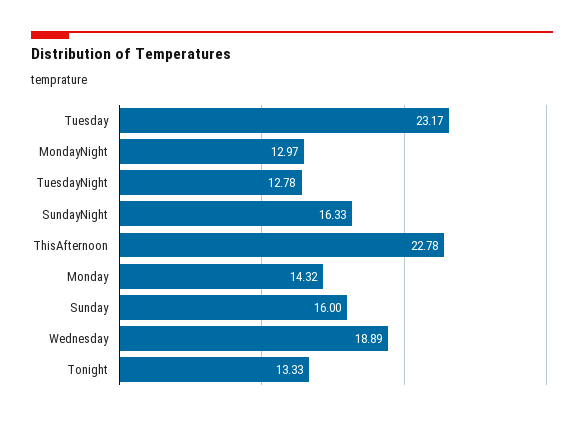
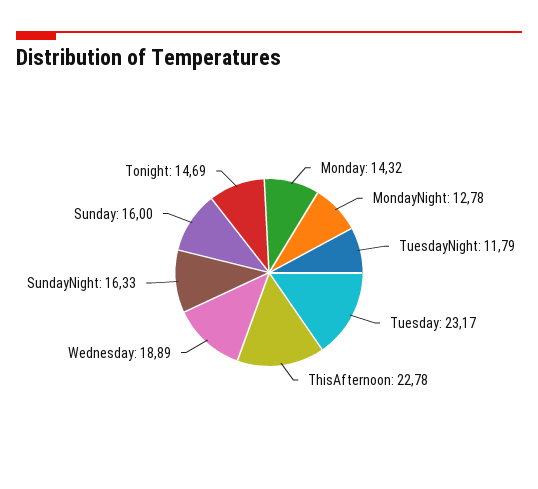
MondayNight: 12.97 -> 12.78
TuesdayNight: 12.78 -> 11.79
Tonight: 13.33 -> 14.69

